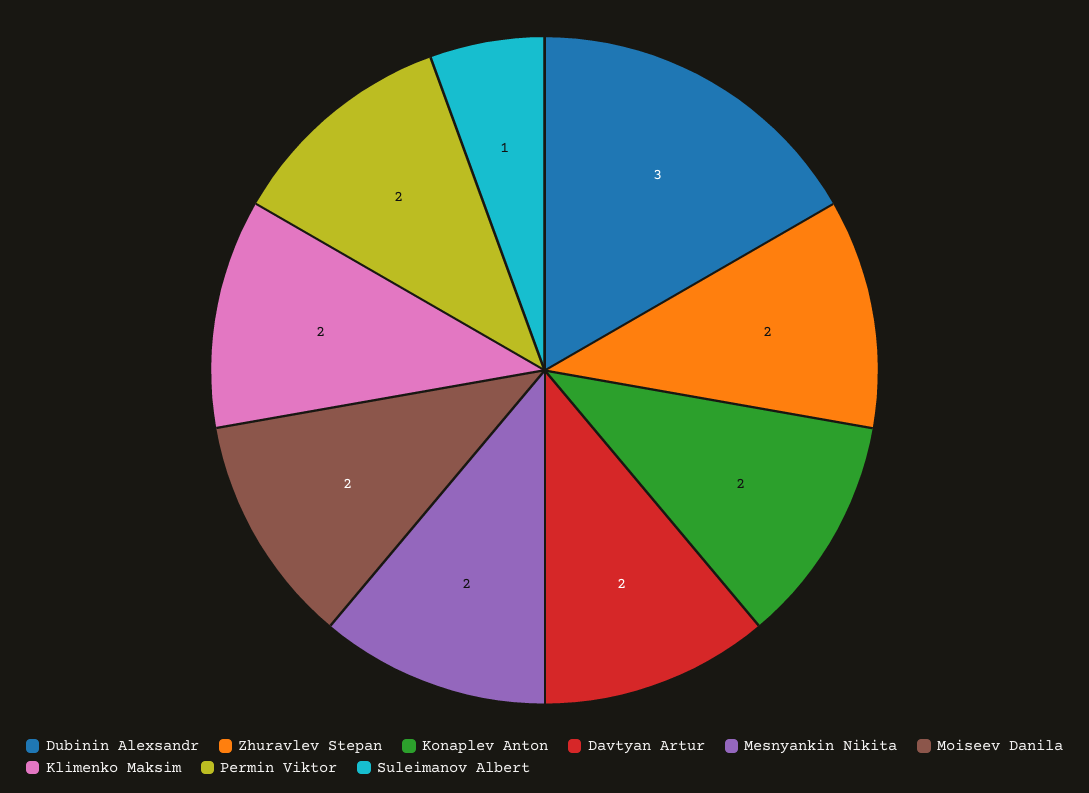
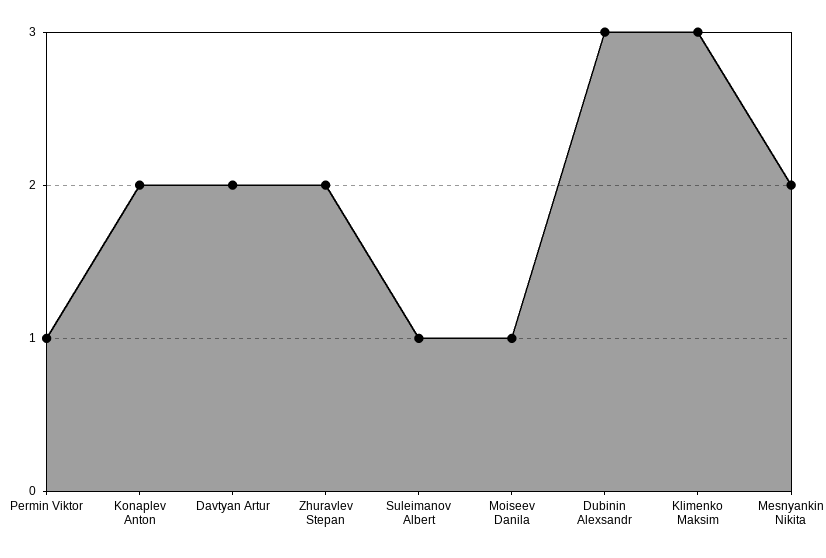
Moiseev Danila: 2 -> 1
Klimenko Maksim: 2 -> 3
Permin Viktor: 2 -> 1

